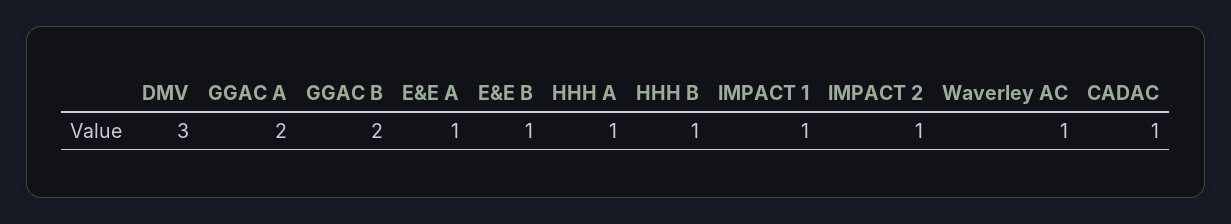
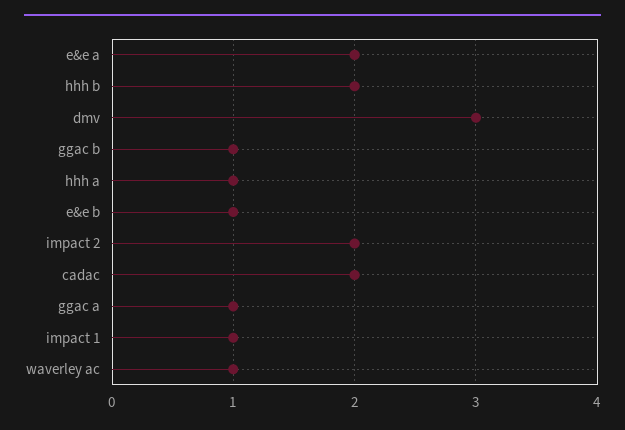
GGAC A: 2 -> 1
GGAC B: 2 -> 1
E&E A: 1 -> 2
HHH B: 1 -> 2
IMPACT 2: 1 -> 2
CADAC: 1 -> 2

